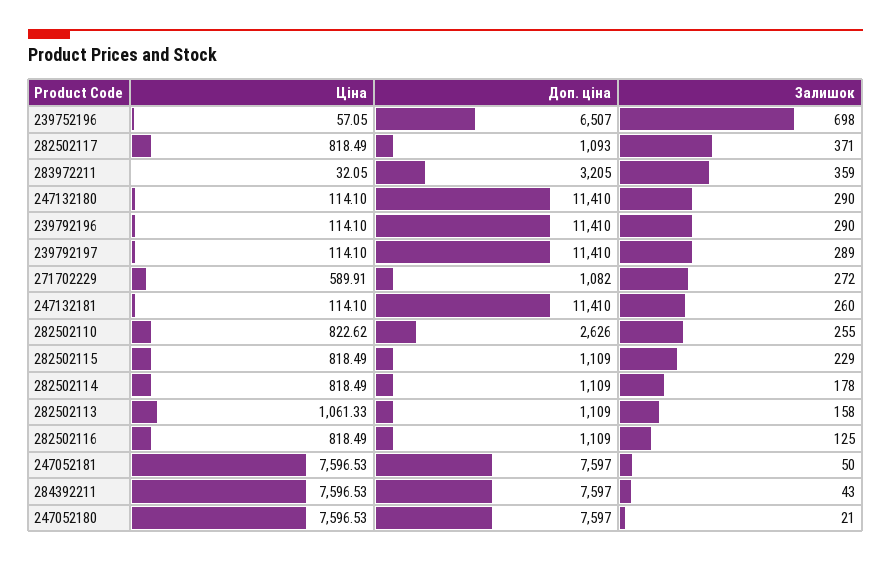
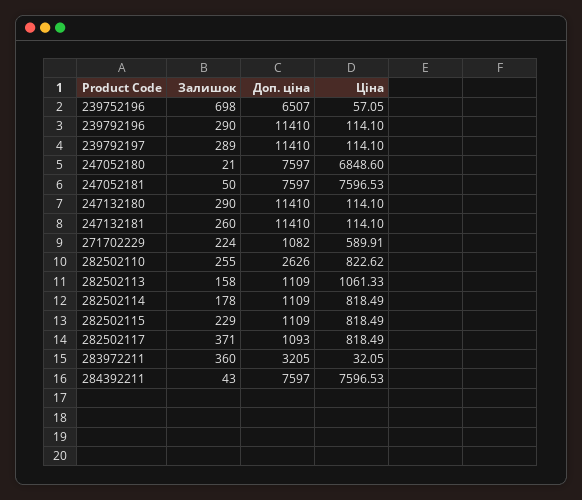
Залишок, 283972211: 359 -> 360
Залишок, 271702229: 272 -> 224
Ціна, 282502116: 818.49 -> none
Доп. ціна, 282502116: 1109 -> none
Залишок, 282502116: 125 -> none
Ціна, 247052180: 7596.53 -> 6848.6

